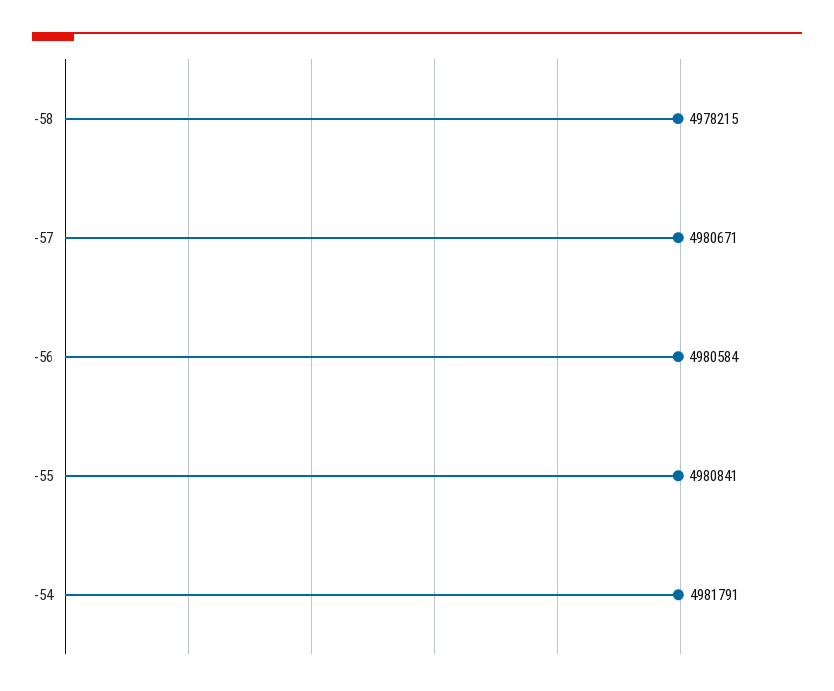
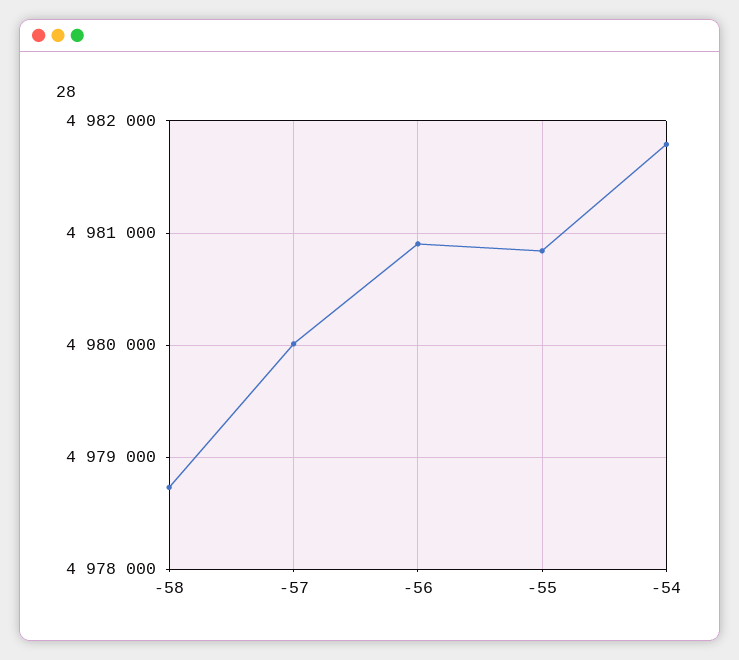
-58: 4978215 -> 4978700
-57: 4980671 -> 4980000
-56: 4980584 -> 4980900

